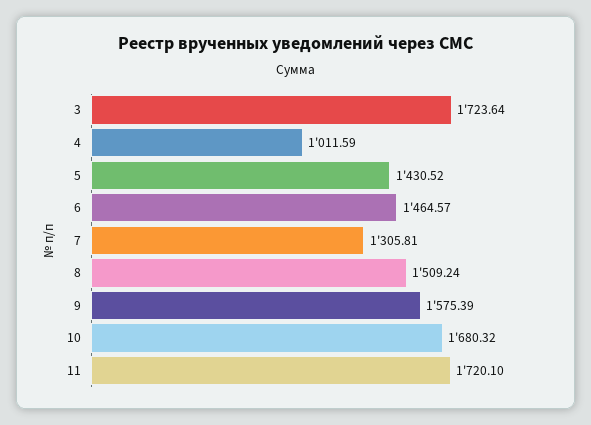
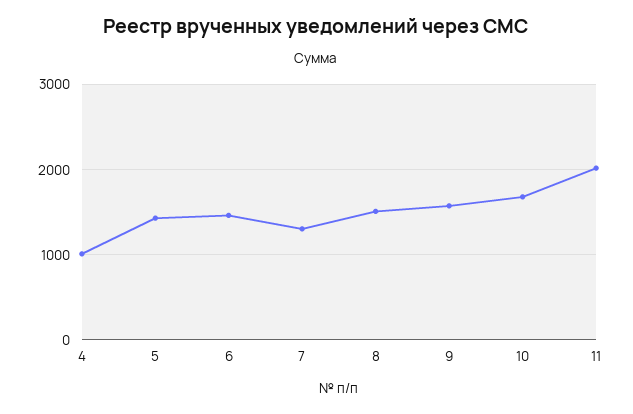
3: 1723.64 -> none
11: 1720.1 -> 2000

